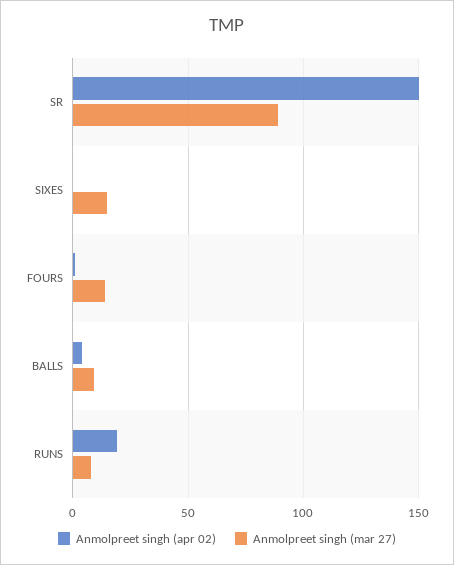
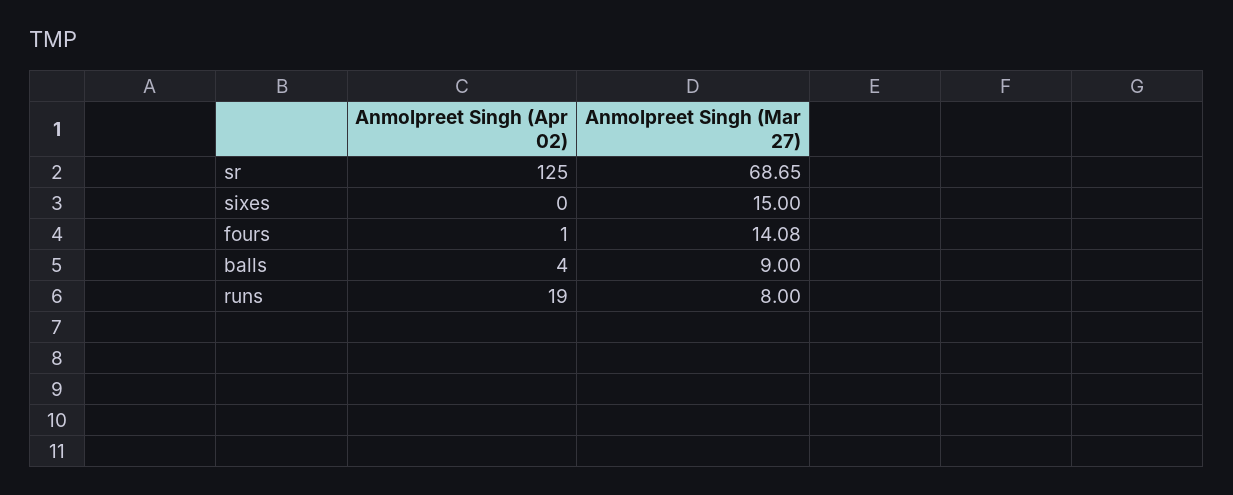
Anmolpreet singh (apr 02), SR: 150 -> 125
Anmolpreet singh (mar 27), SR: 90 -> 68.65

